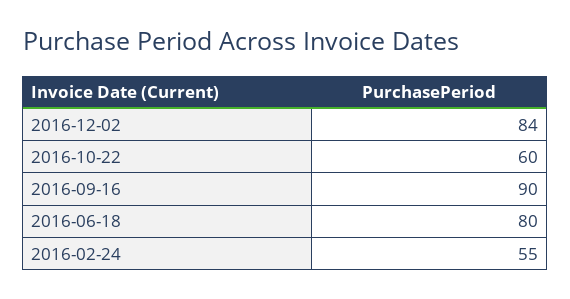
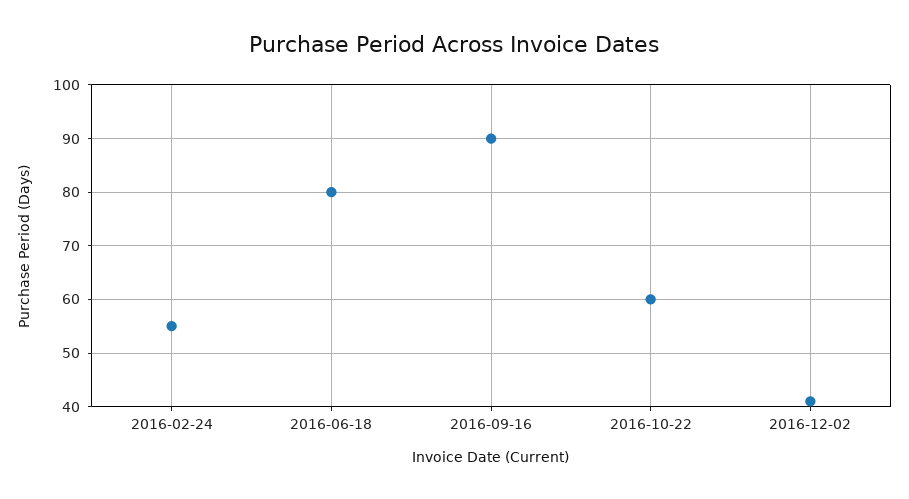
2016-12-02: 84 -> 40

